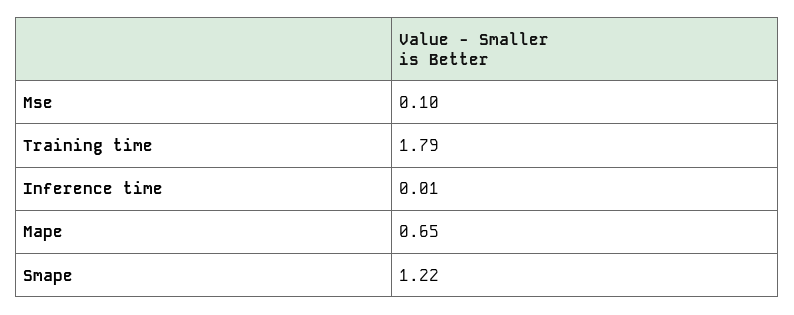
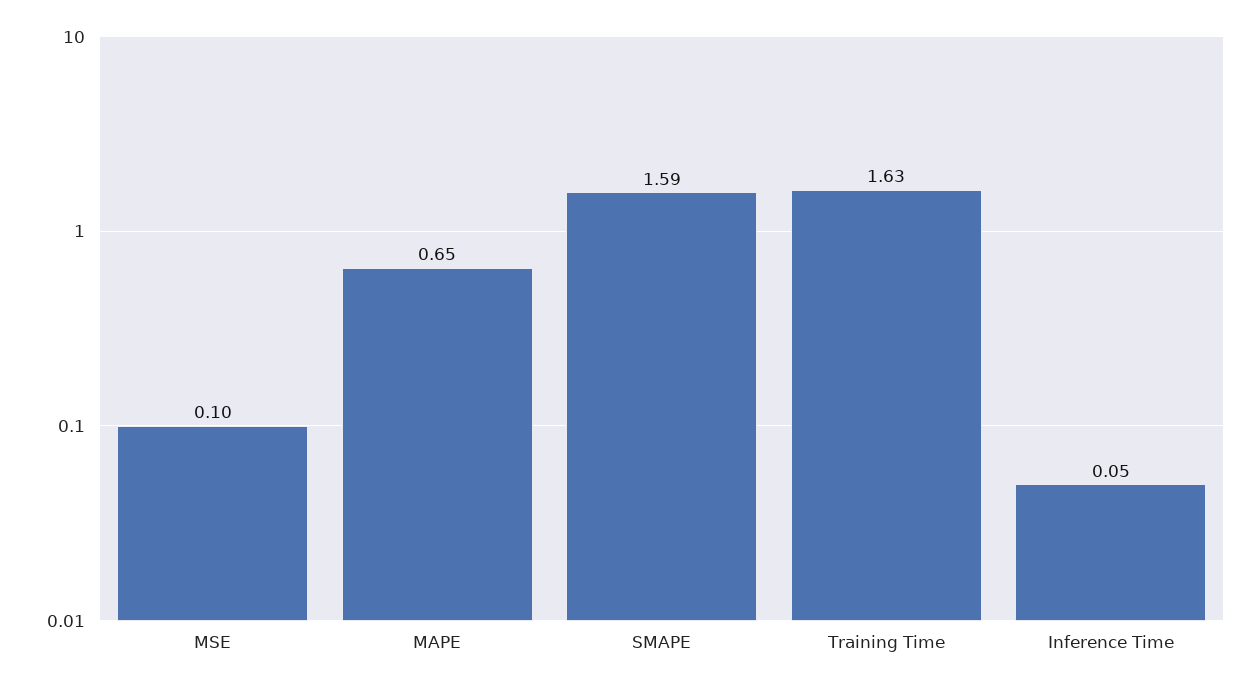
Training time: 1.79 -> 1.63
Inference time: 0.01 -> 0.05
Smape: 1.22 -> 1.59

